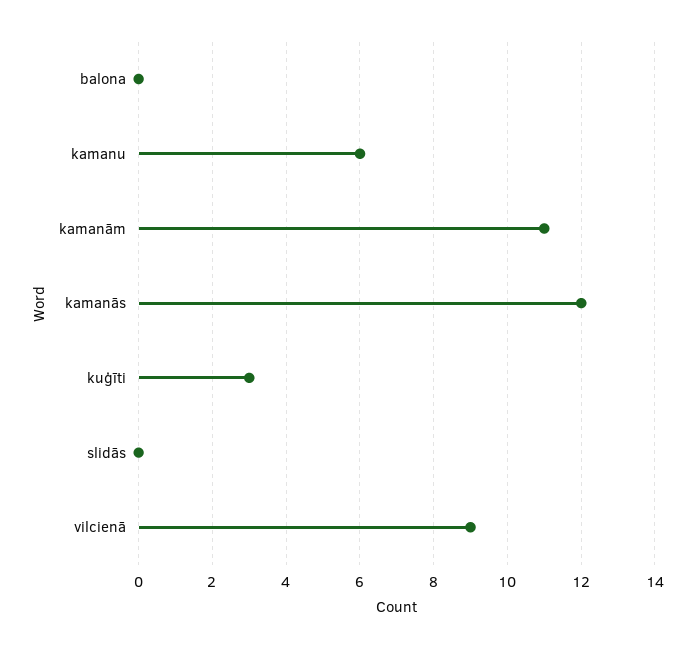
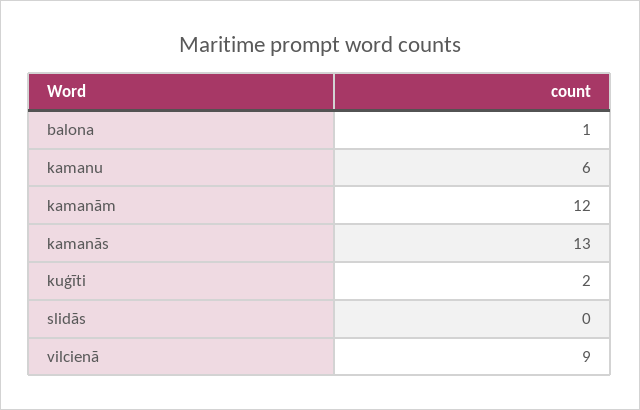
balona: 0 -> 1
kamanām: 11 -> 12
kamanās: 12 -> 13
kuģīti: 3 -> 2

